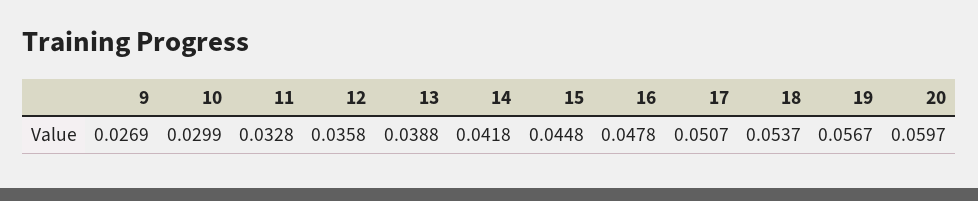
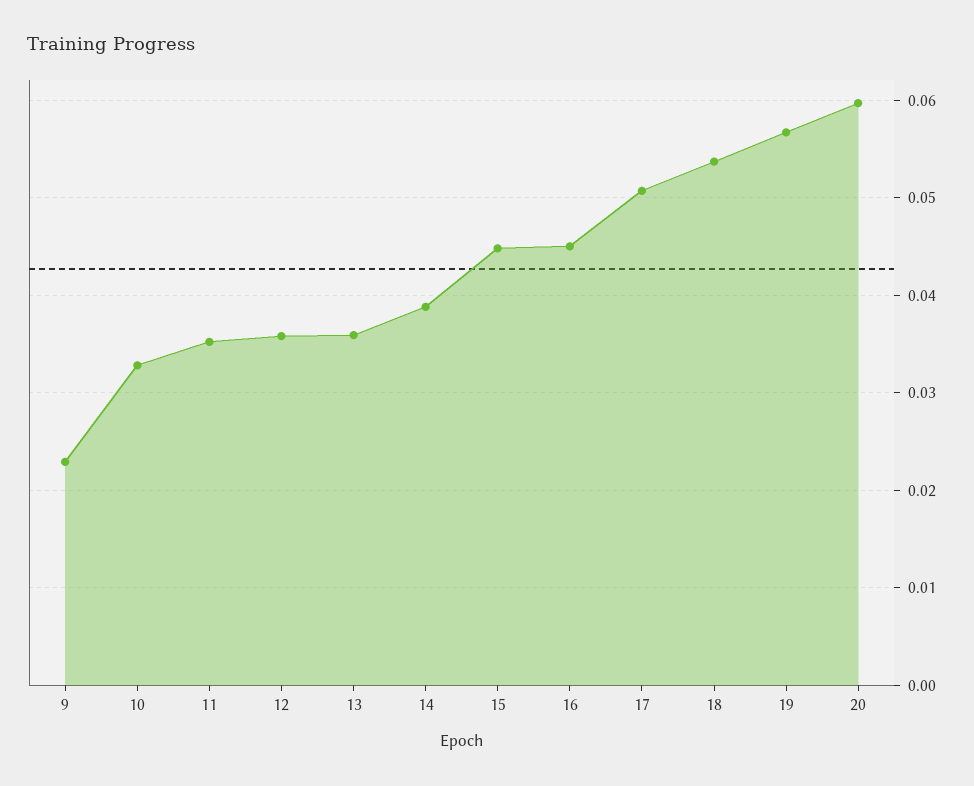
9: 0.0269 -> 0.023
10: 0.0299 -> 0.033
11: 0.0328 -> 0.035
13: 0.0388 -> 0.036
14: 0.0418 -> 0.039
16: 0.0478 -> 0.045

